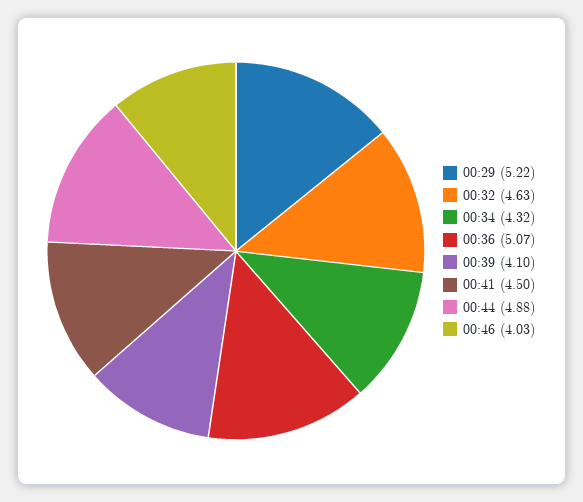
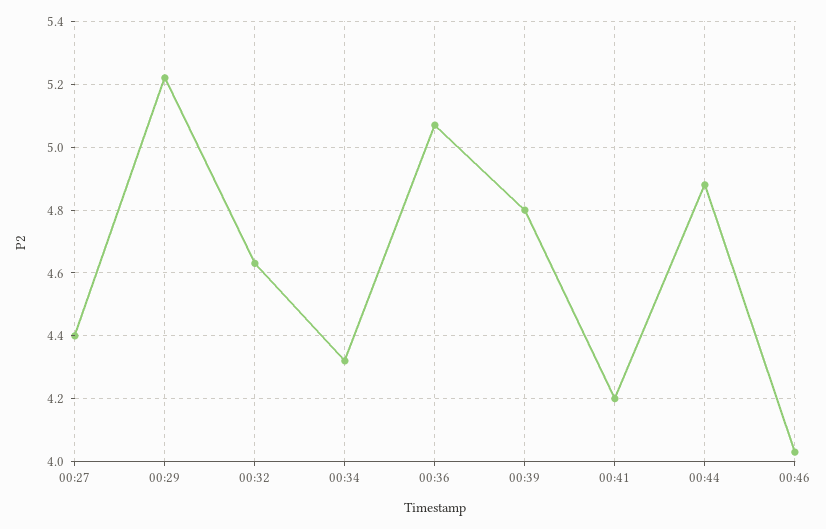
00:39: 4.1 -> 4.8
00:41: 4.5 -> 4.2
00:27: none -> 4.4

